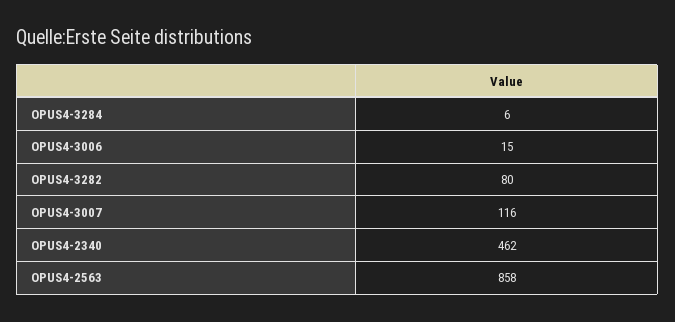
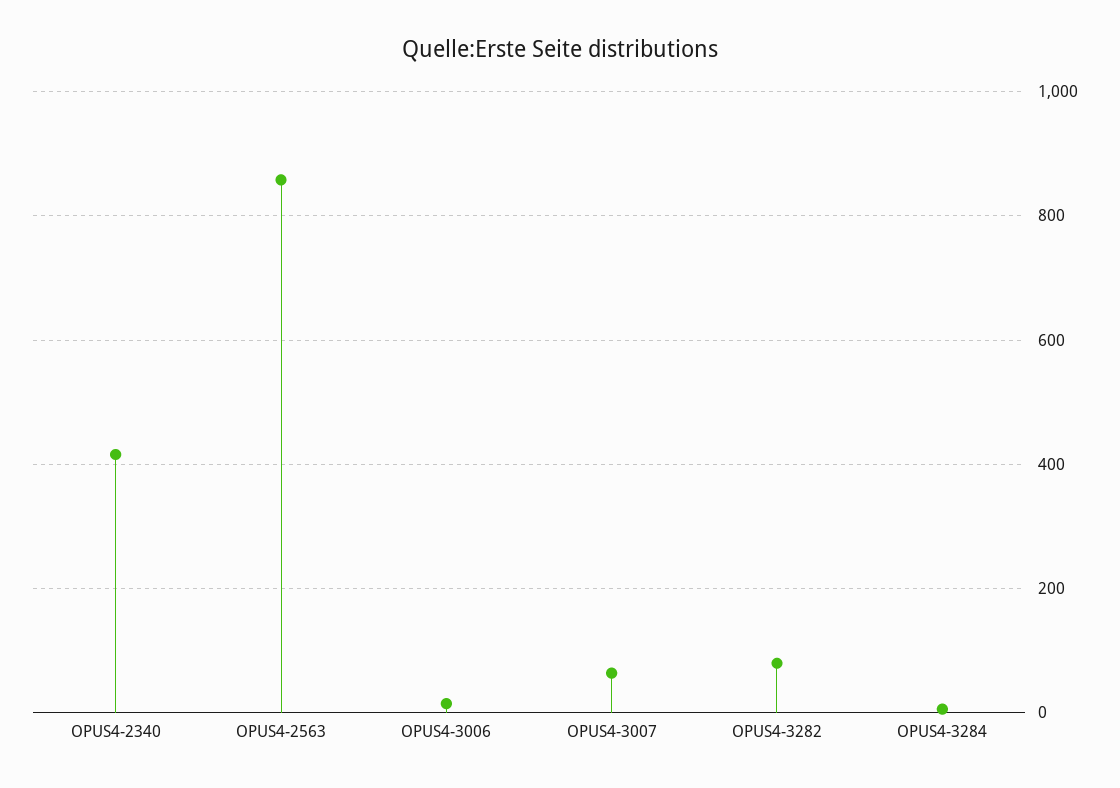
OPUS4-3007: 116 -> 60
OPUS4-2340: 462 -> 420

